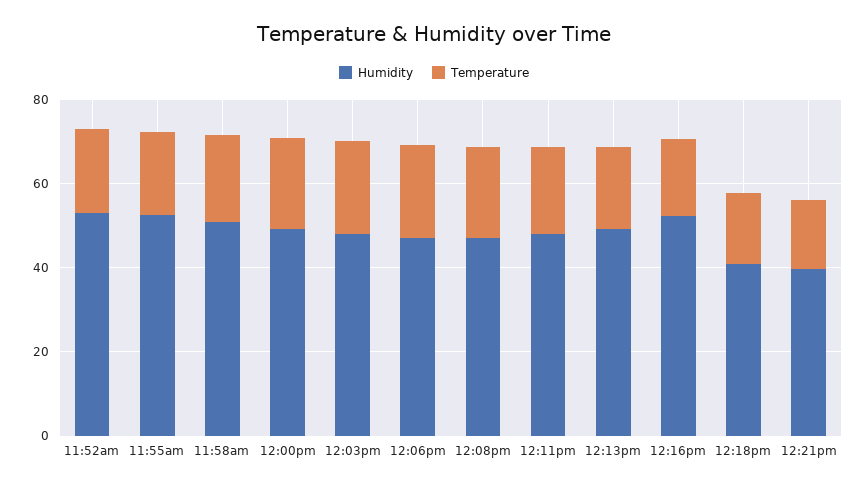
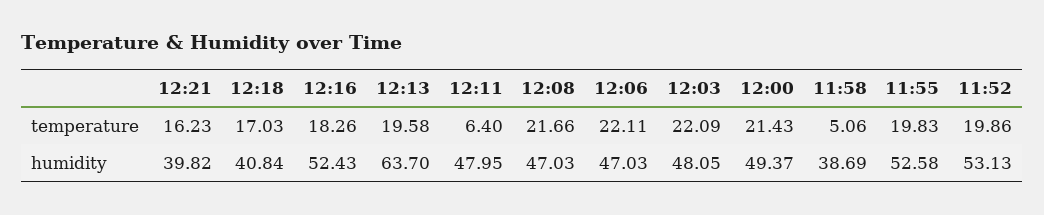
Humidity, 11:58am: 50 -> 38.69
Temperature, 11:58am: 20 -> 5.06
Temperature, 12:11pm: 20 -> 6.4
Humidity, 12:13pm: 50 -> 63.7

